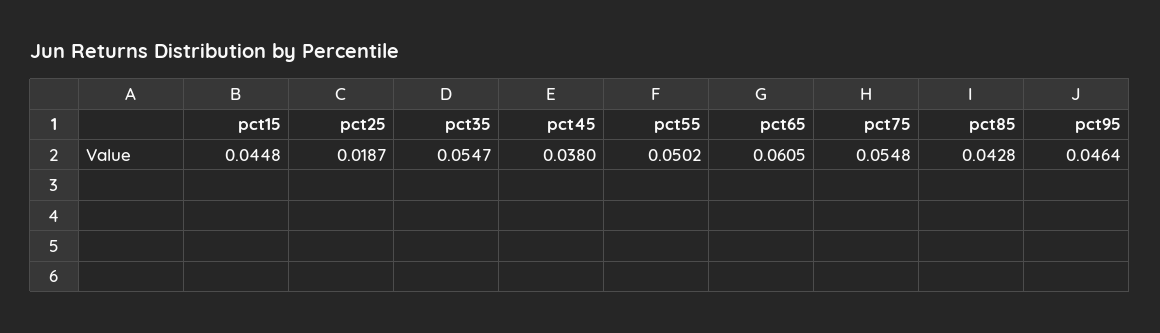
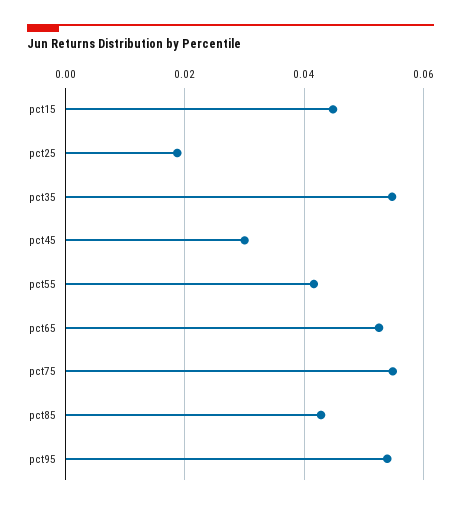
pct45: 0.038 -> 0.03
pct55: 0.0502 -> 0.042
pct65: 0.0605 -> 0.052
pct95: 0.0464 -> 0.054

